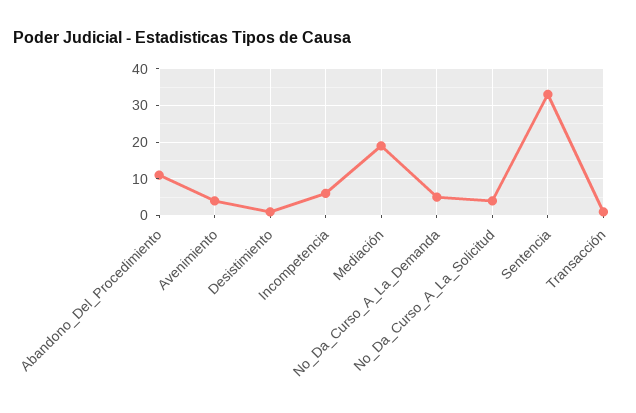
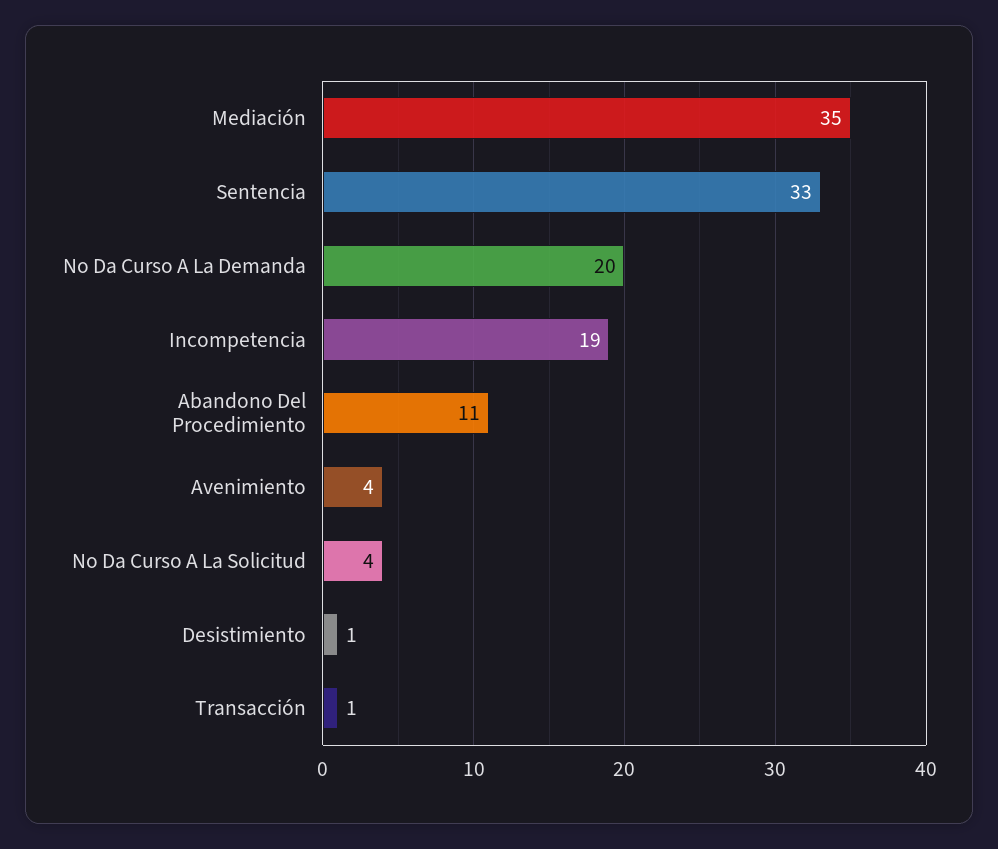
Incompetencia: 5 -> 19
Mediación: 20 -> 35
No_Da_Curso_A_La_Demanda: 5 -> 20

